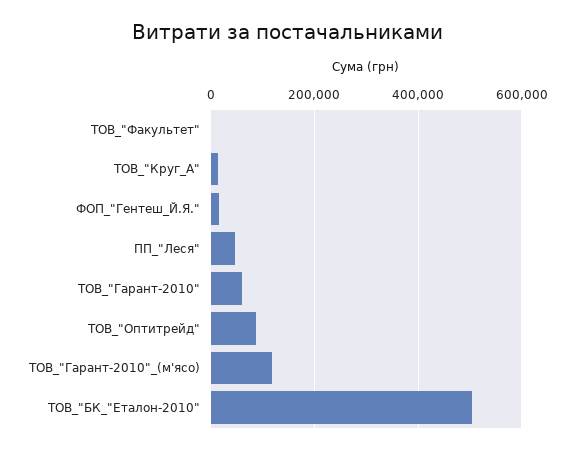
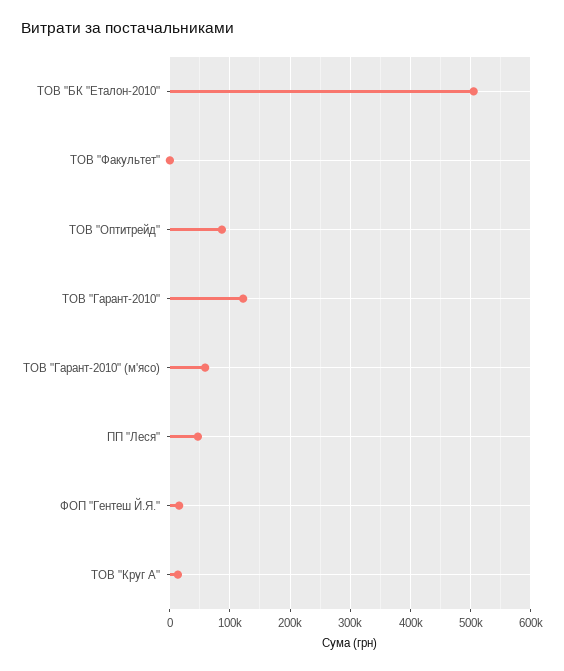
ТОВ_"Гарант-2010": 60000 -> 120000
ТОВ_"Гарант-2010"_(м'ясо): 120000 -> 60000

